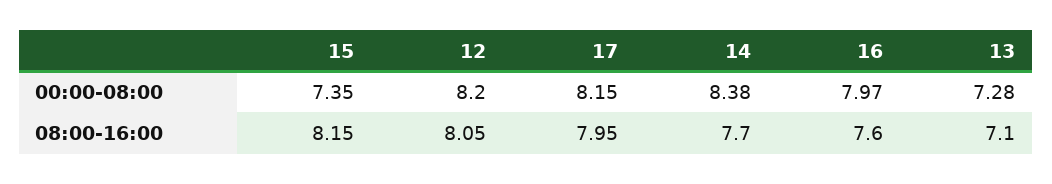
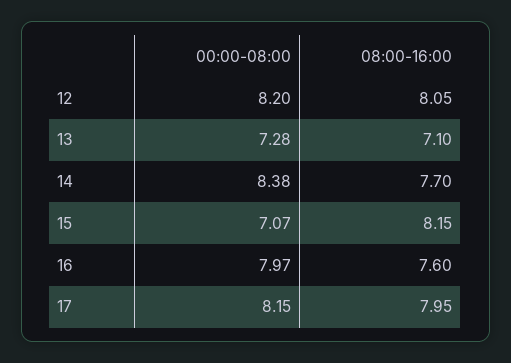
15, 00:00-08:00: 7.35 -> 7.07

